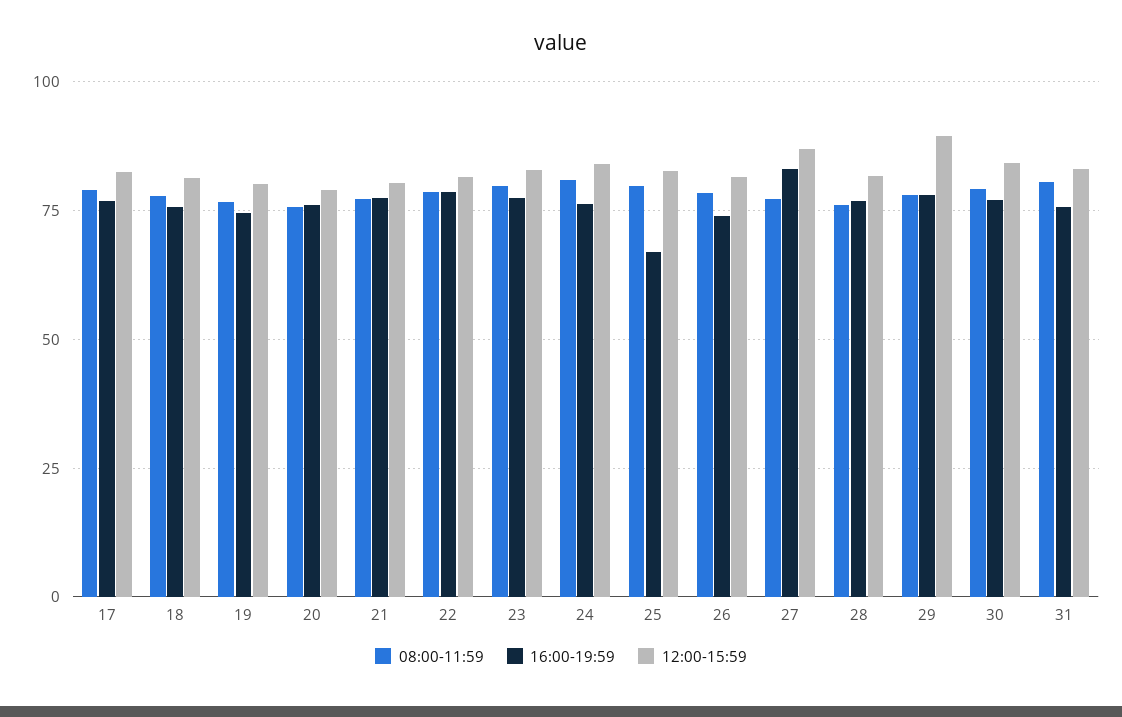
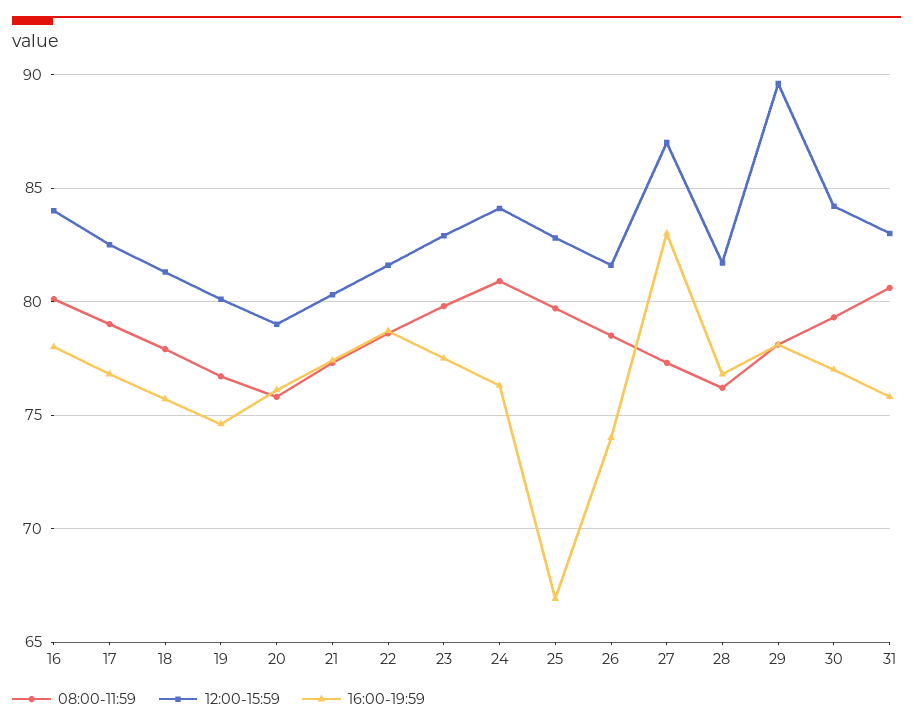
08:00-11:59, 16: none -> 80
12:00-15:59, 16: none -> 84
16:00-19:59, 16: none -> 78

